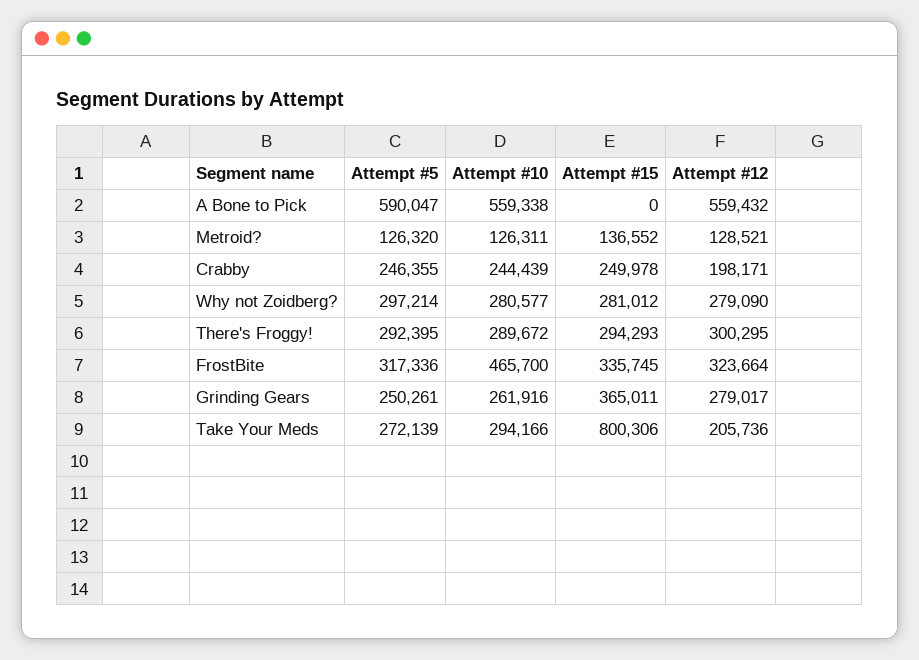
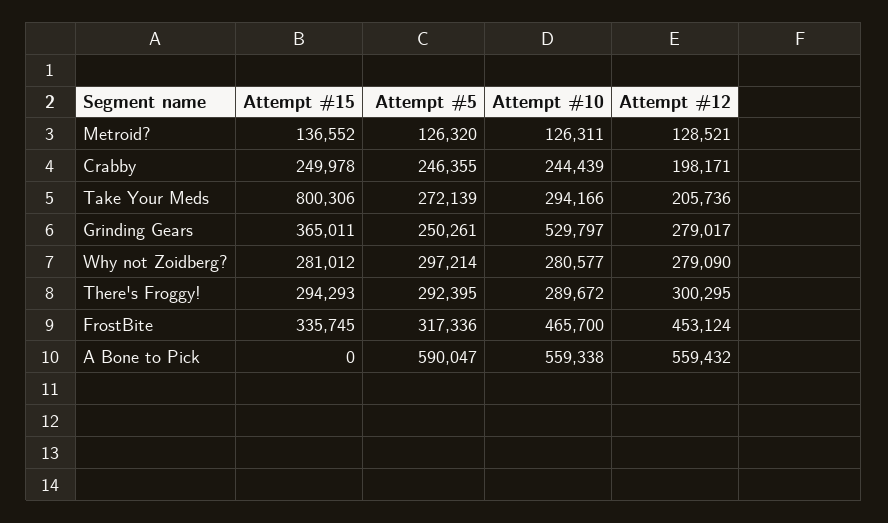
Attempt #12, FrostBite: 323664 -> 453124
Attempt #10, Grinding Gears: 261916 -> 529797

